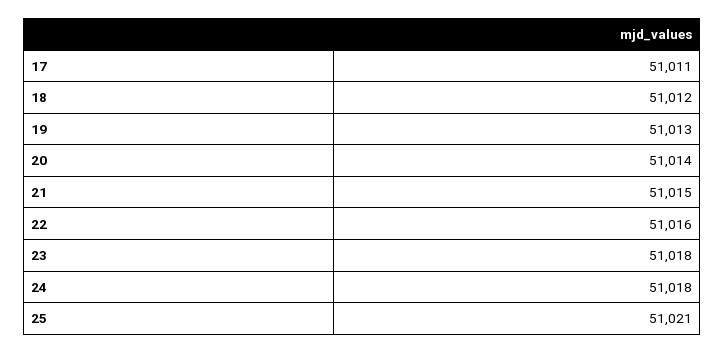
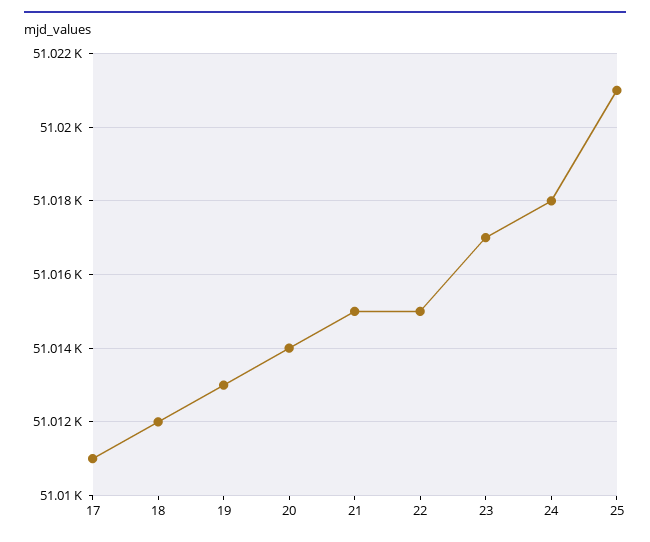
22: 51016 -> 51015
23: 51018 -> 51017

